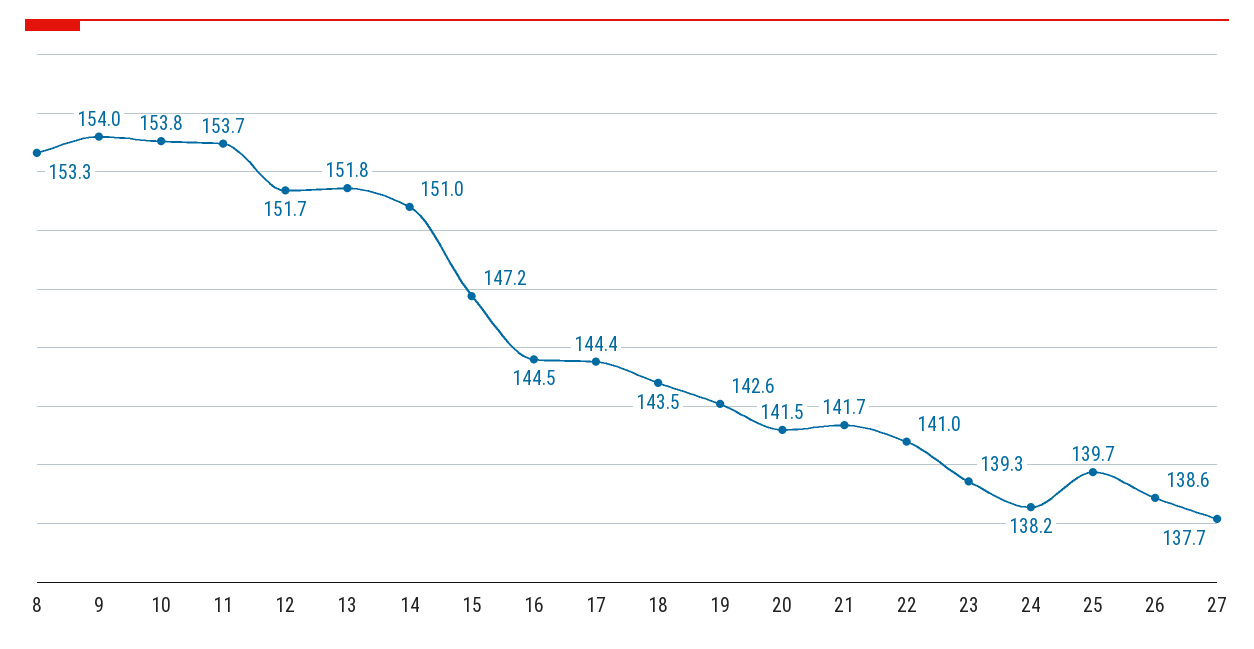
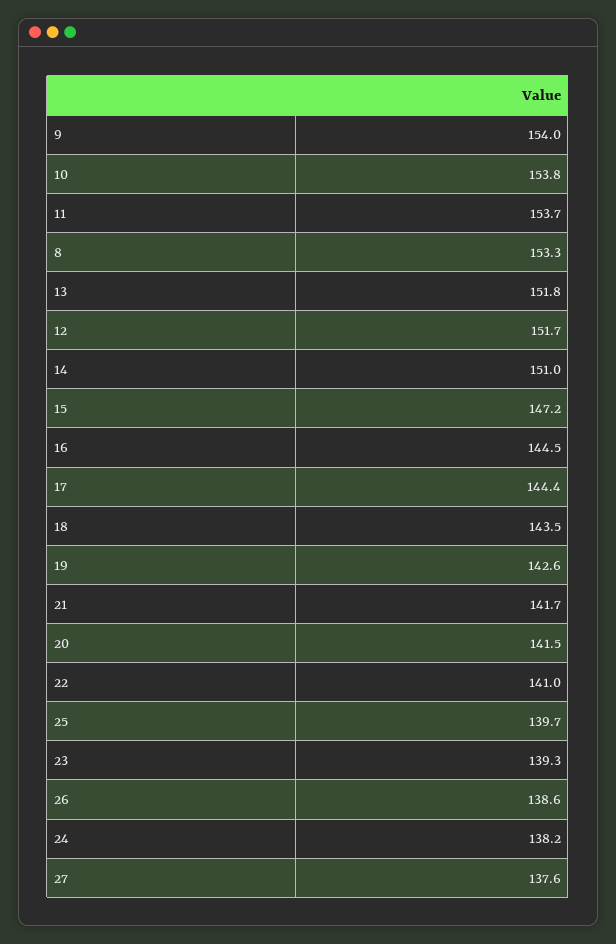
27: 137.7 -> 137.6

